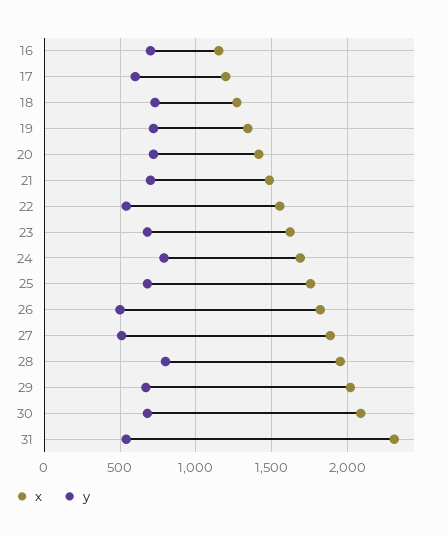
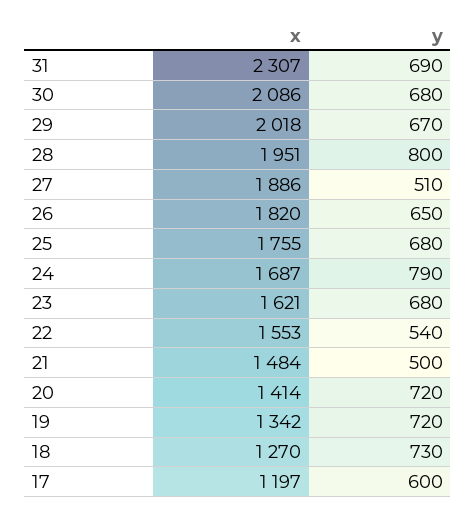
x, 16: 1150 -> none
y, 16: 700 -> none
y, 21: 700 -> 500
y, 26: 500 -> 650
y, 31: 550 -> 690

